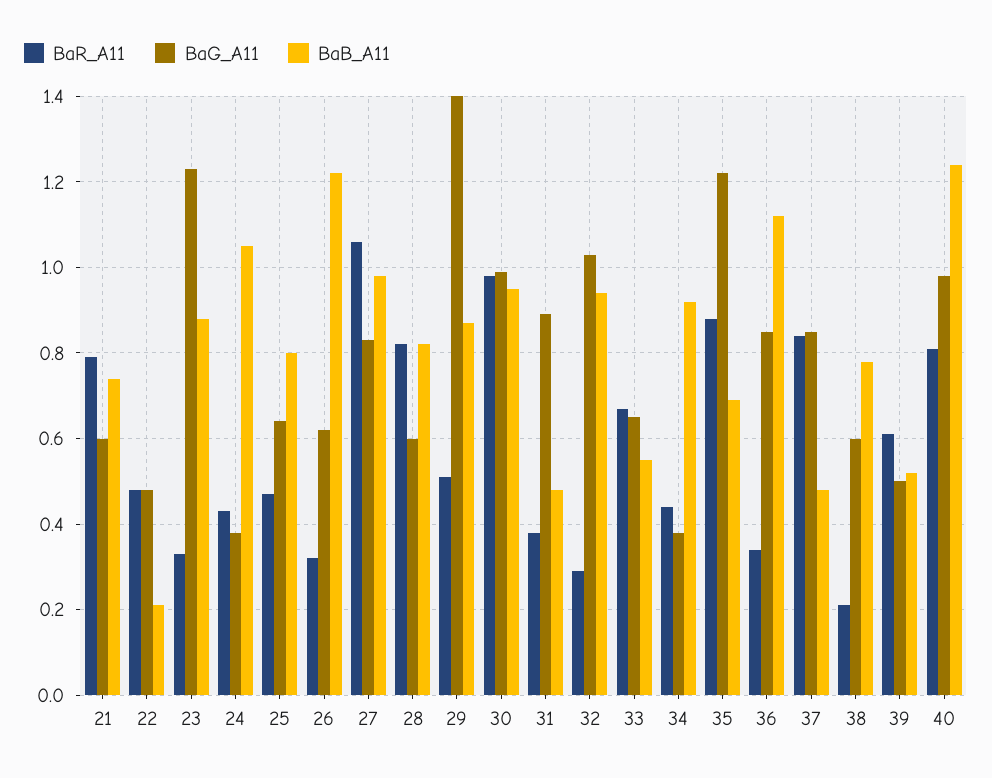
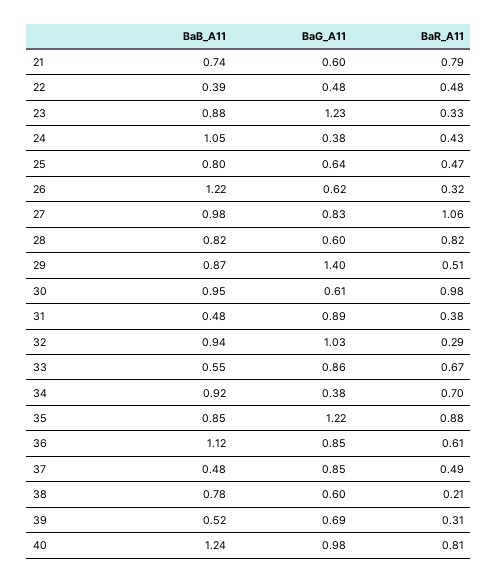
BaB_A11, 22: 0.2 -> 0.39
BaG_A11, 30: 1 -> 0.61
BaG_A11, 33: 0.65 -> 0.86
BaR_A11, 34: 0.45 -> 0.7
BaB_A11, 35: 0.7 -> 0.85
BaR_A11, 36: 0.35 -> 0.61
BaR_A11, 37: 0.85 -> 0.49
BaR_A11, 39: 0.6 -> 0.31
BaG_A11, 39: 0.5 -> 0.69

